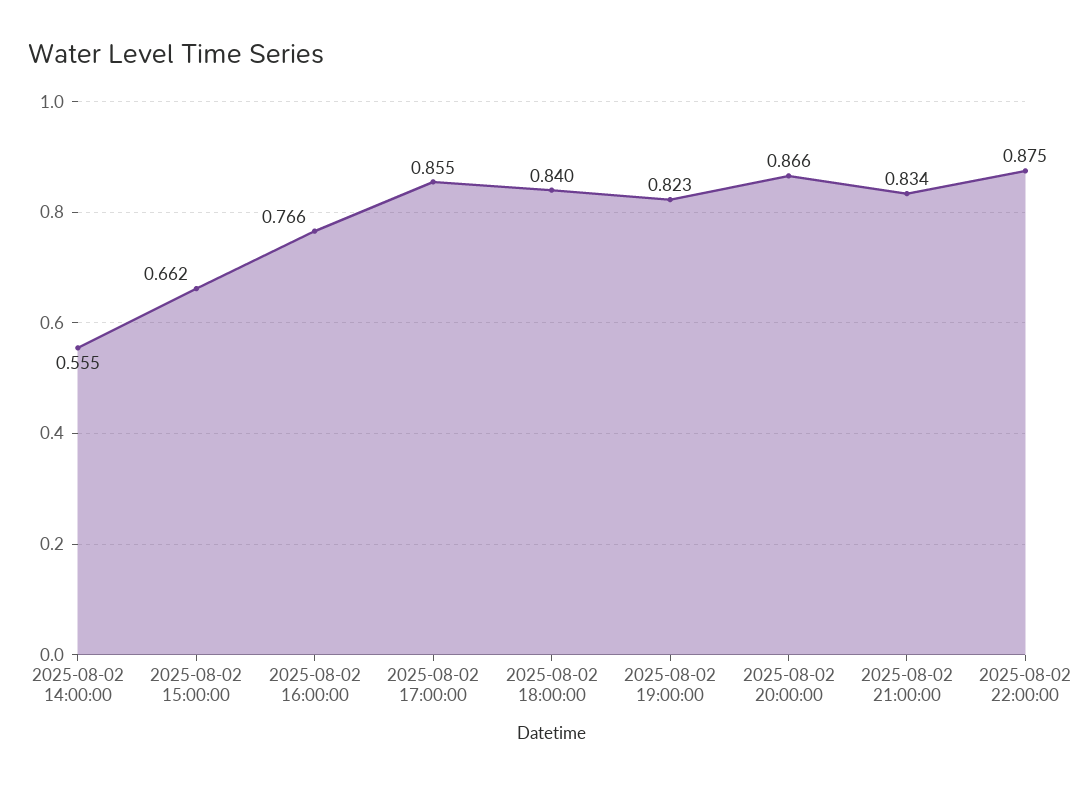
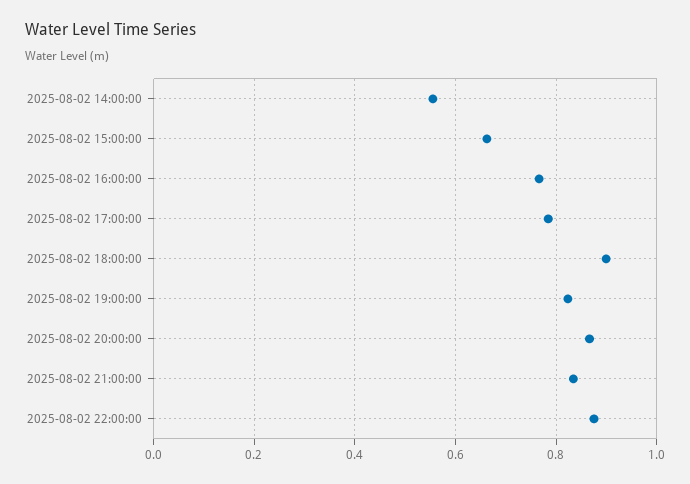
2025-08-02 17:00:00: 0.855 -> 0.78
2025-08-02 18:00:00: 0.84 -> 0.9

